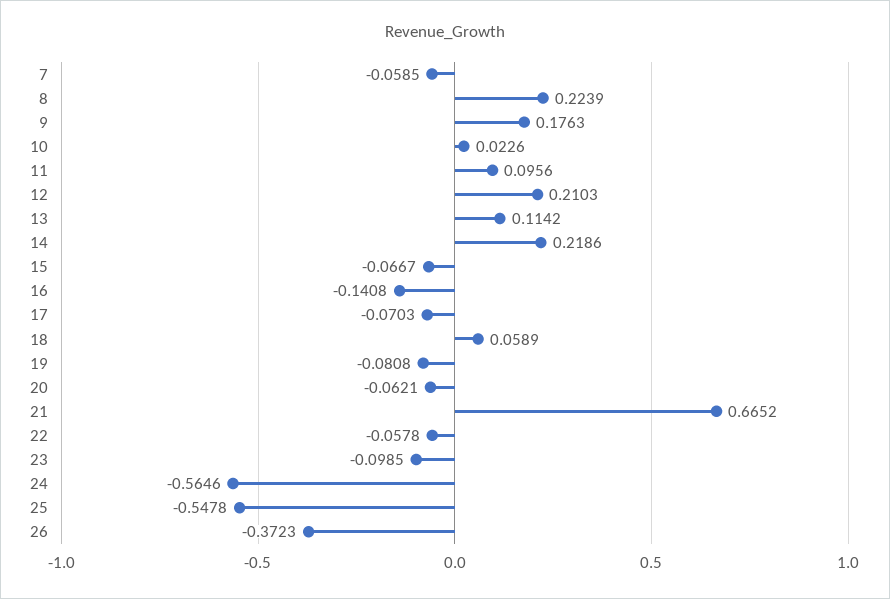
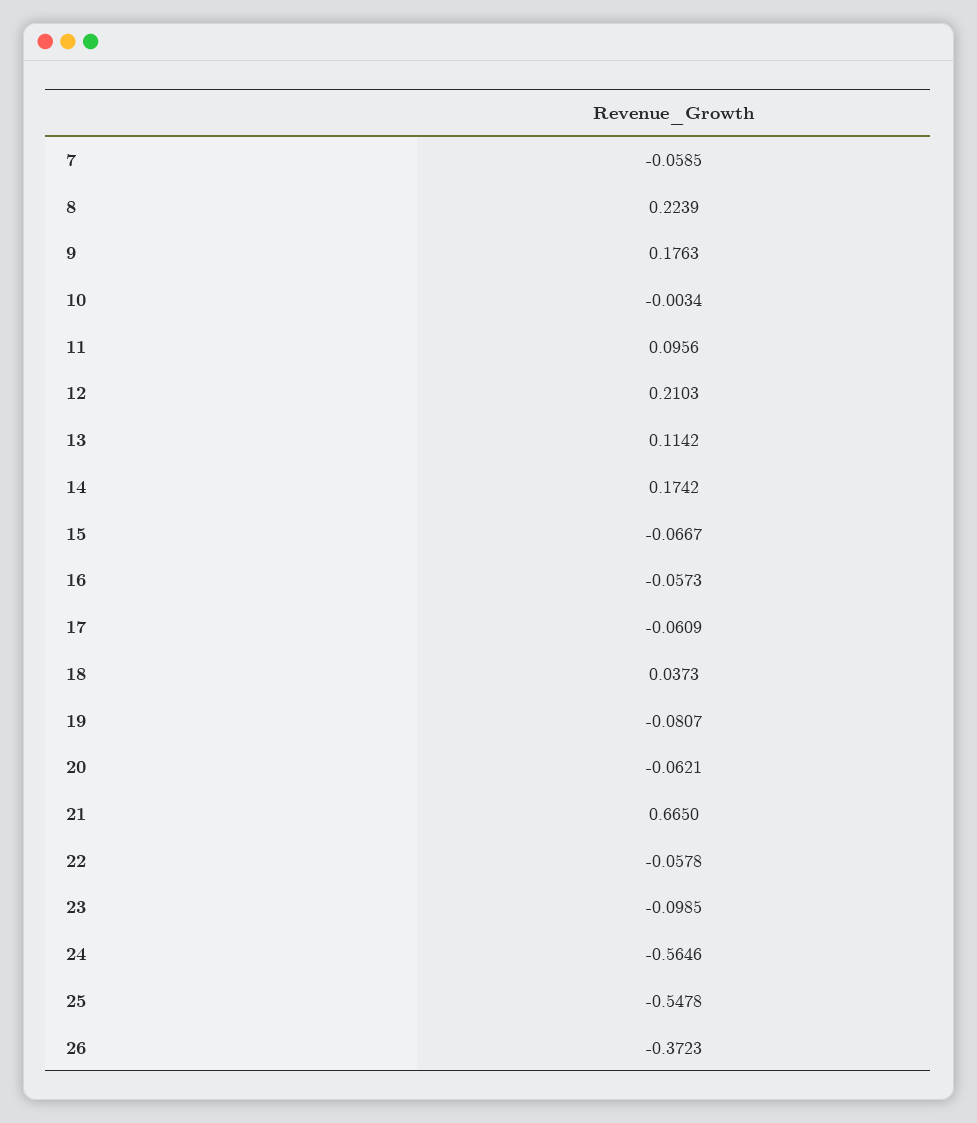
10: 0.0226 -> -0.0034
14: 0.2186 -> 0.1742
16: -0.1408 -> -0.0573
17: -0.0703 -> -0.0609
18: 0.0589 -> 0.0373
19: -0.0808 -> -0.0807
21: 0.6652 -> 0.665

